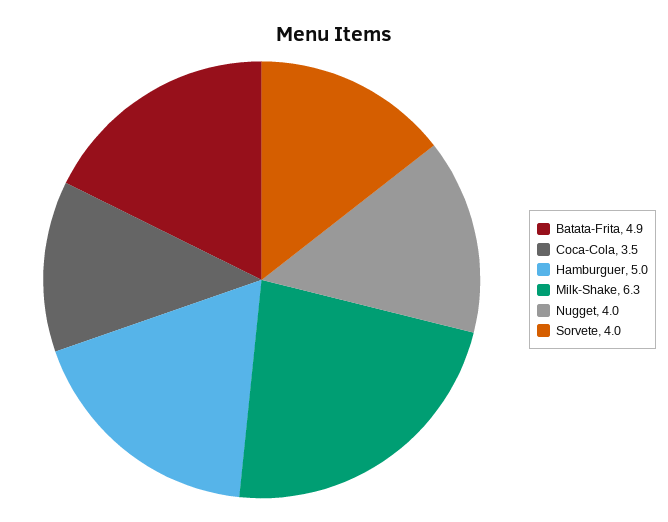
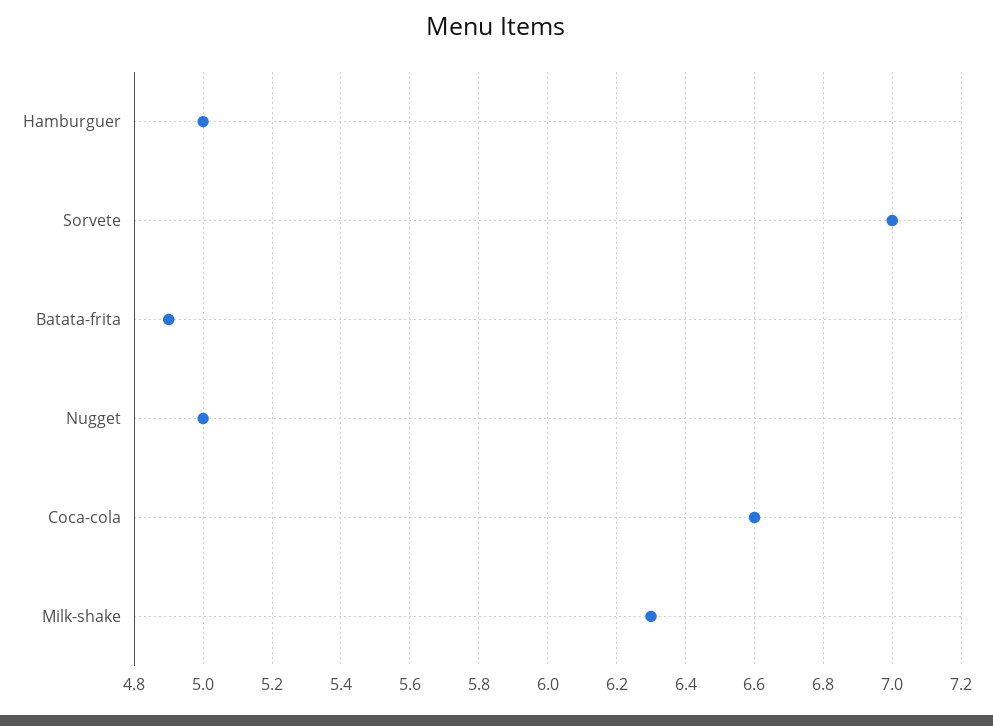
Coca-Cola: 3.5 -> 6.6
Nugget: 4 -> 5
Sorvete: 4 -> 7

